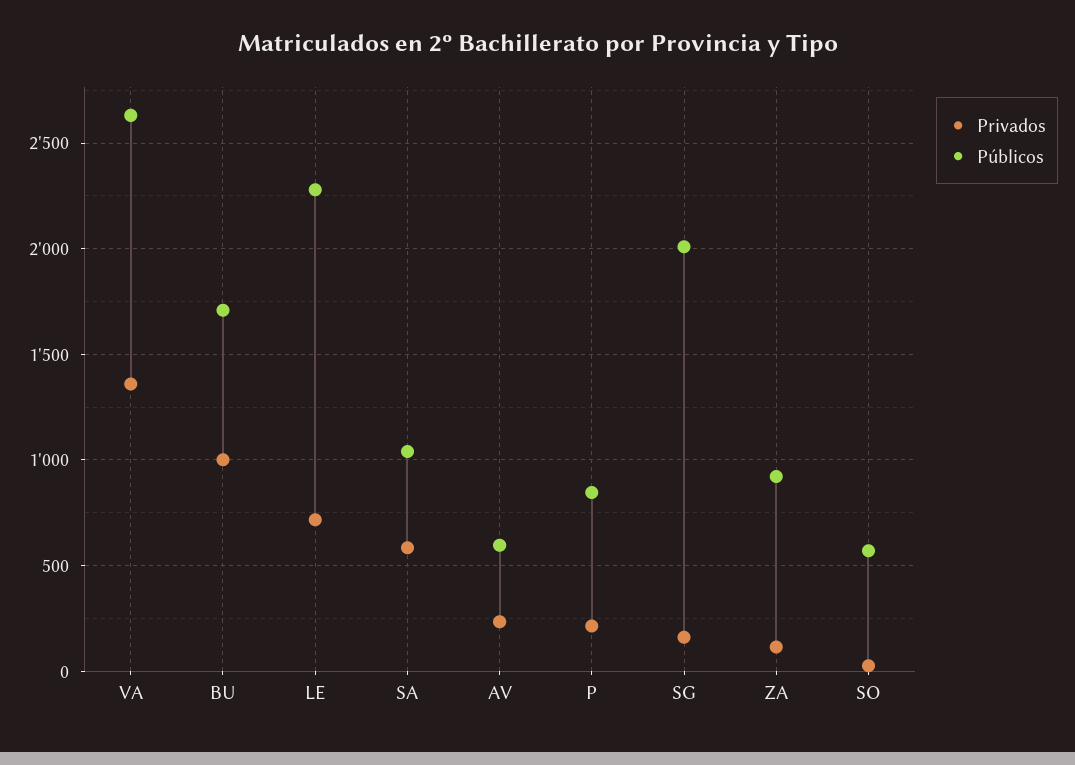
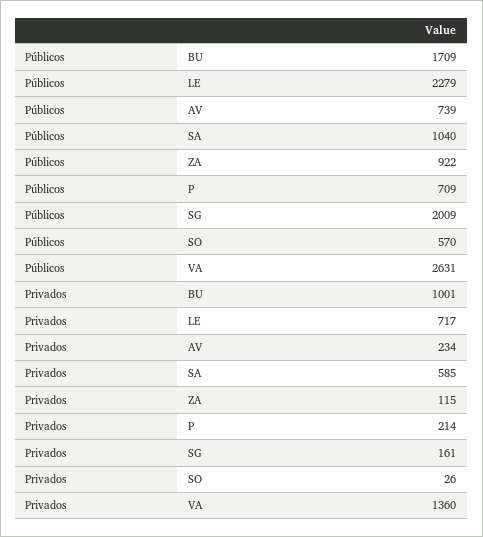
Públicos, AV: 600 -> 739
Públicos, P: 850 -> 709

